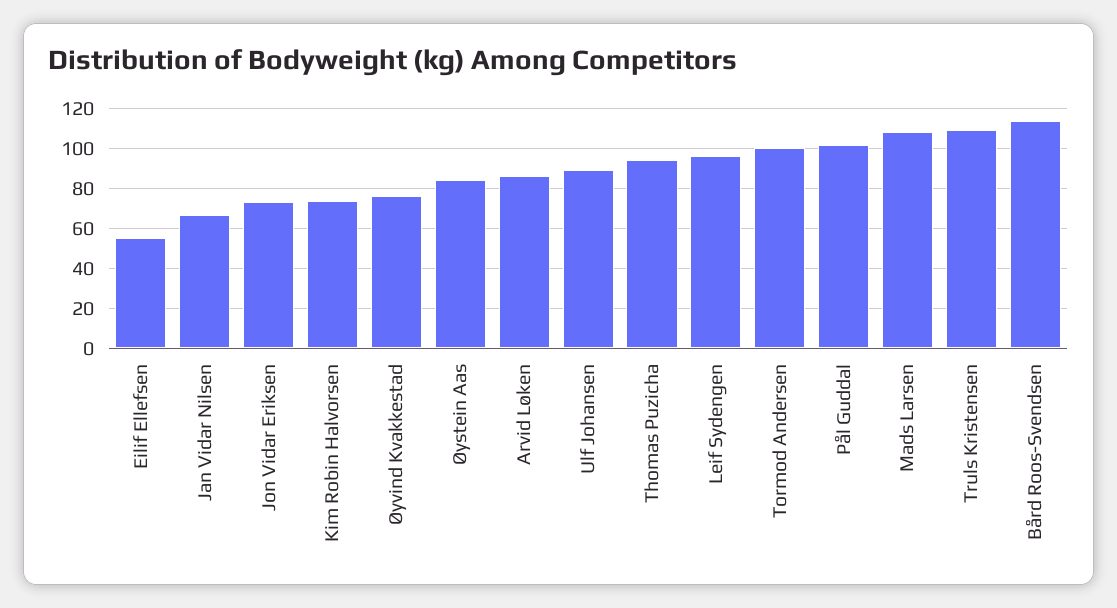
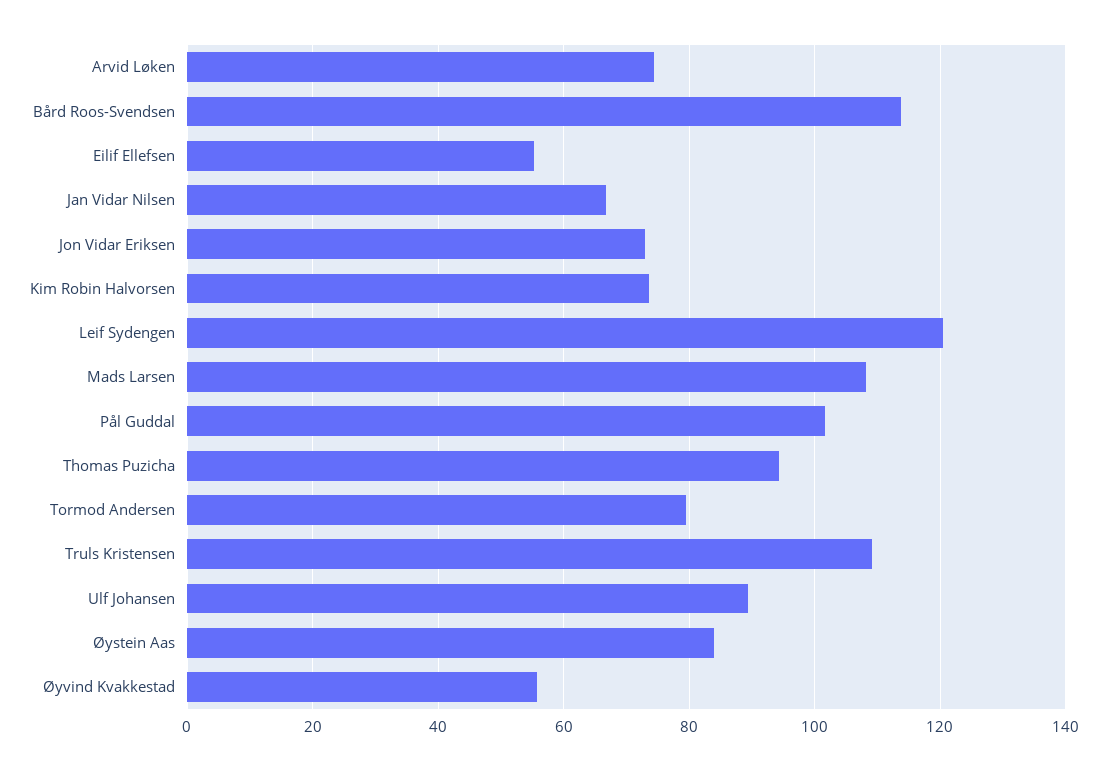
Øyvind Kvakkestad: 75 -> 56
Arvid Løken: 85 -> 74
Leif Sydengen: 95 -> 120
Tormod Andersen: 100 -> 80

